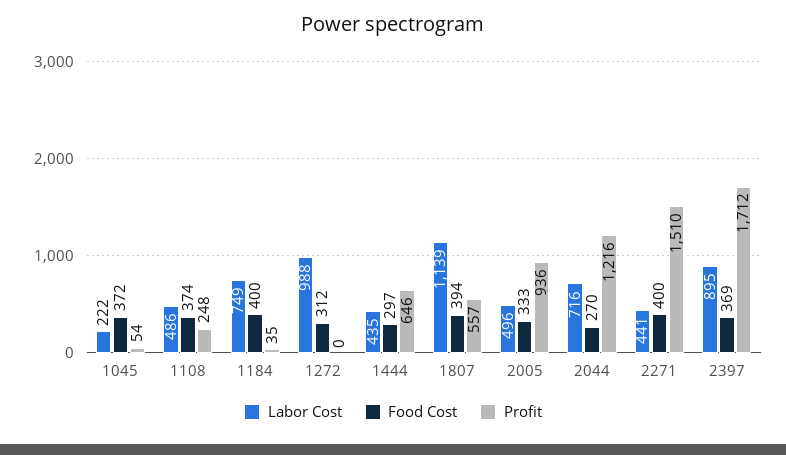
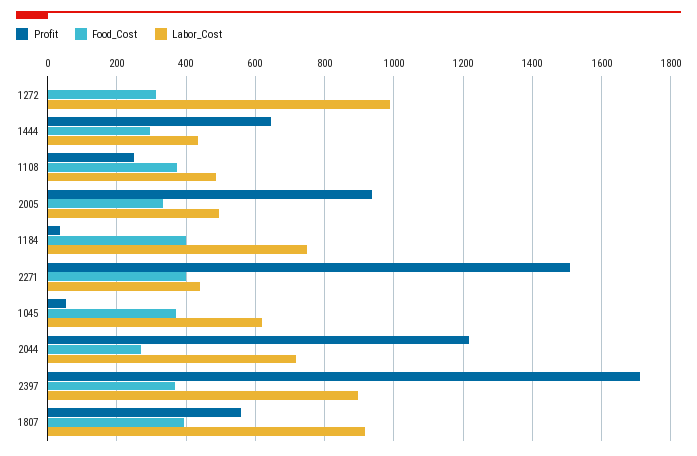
Labor Cost, 1045: 222 -> 620
Labor Cost, 1807: 1139 -> 920

